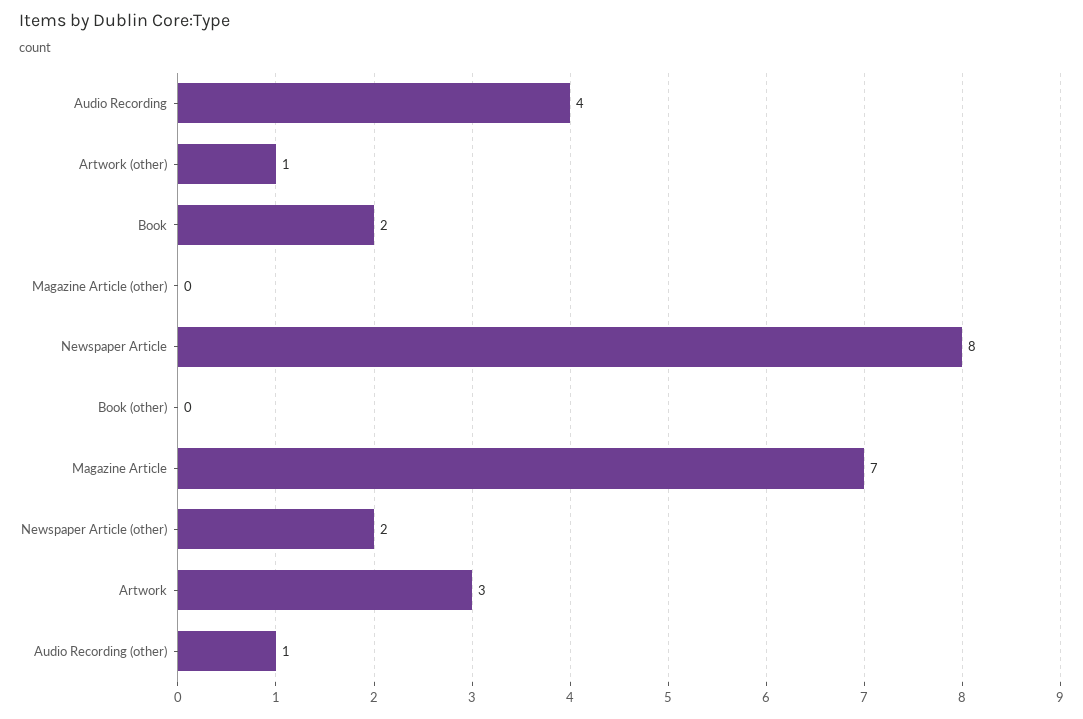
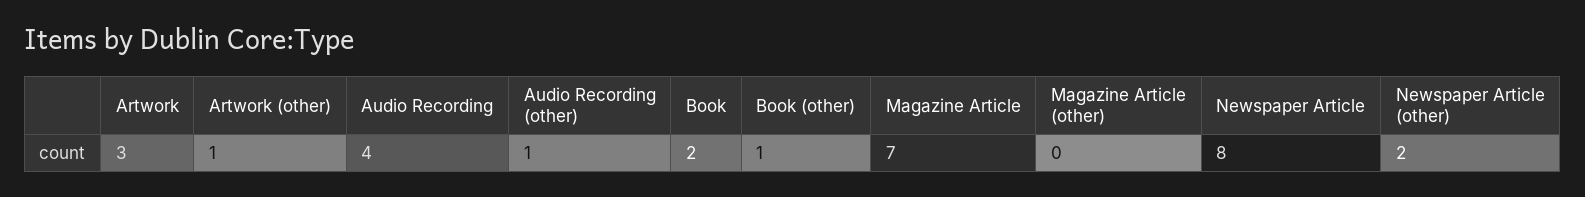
Book (other): 0 -> 1

